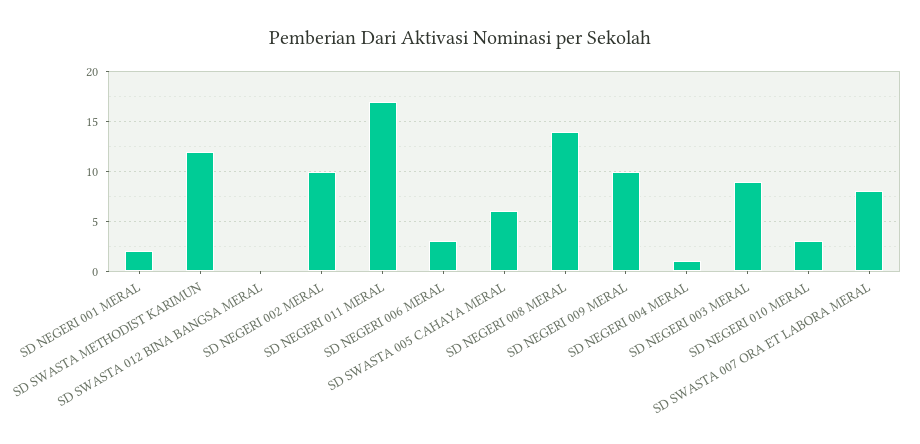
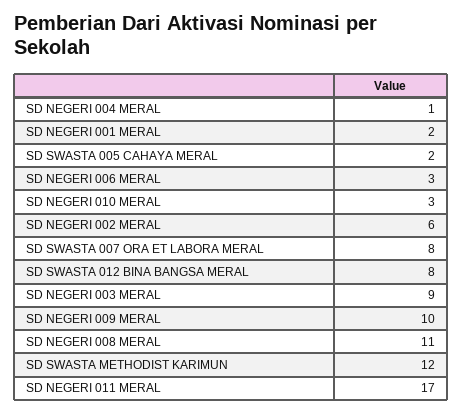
SD SWASTA 012 BINA BANGSA MERAL: 0 -> 8
SD NEGERI 002 MERAL: 10 -> 6
SD SWASTA 005 CAHAYA MERAL: 6 -> 2
SD NEGERI 008 MERAL: 14 -> 11

